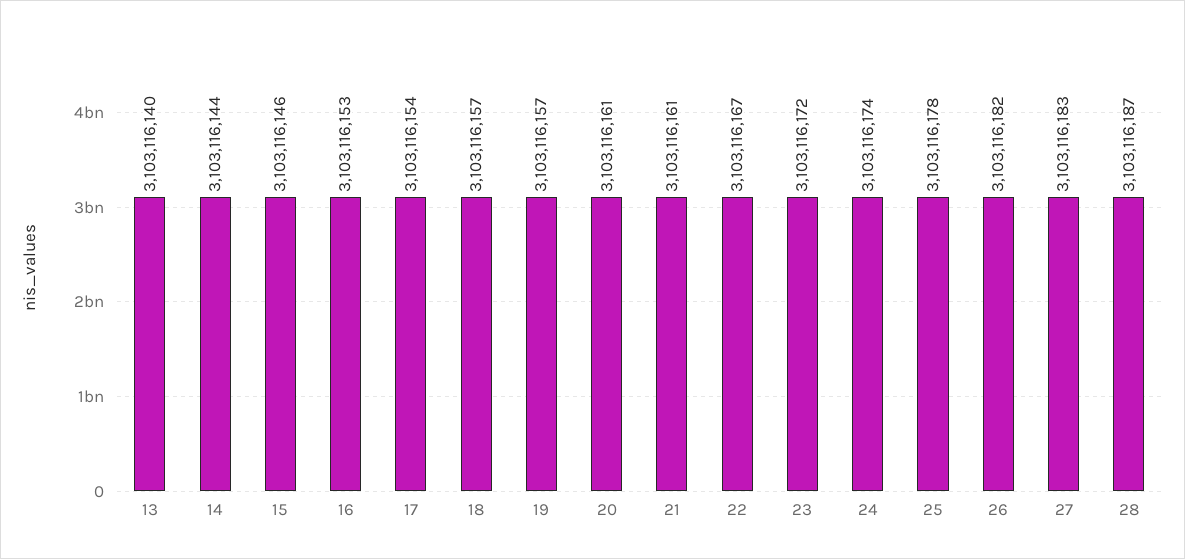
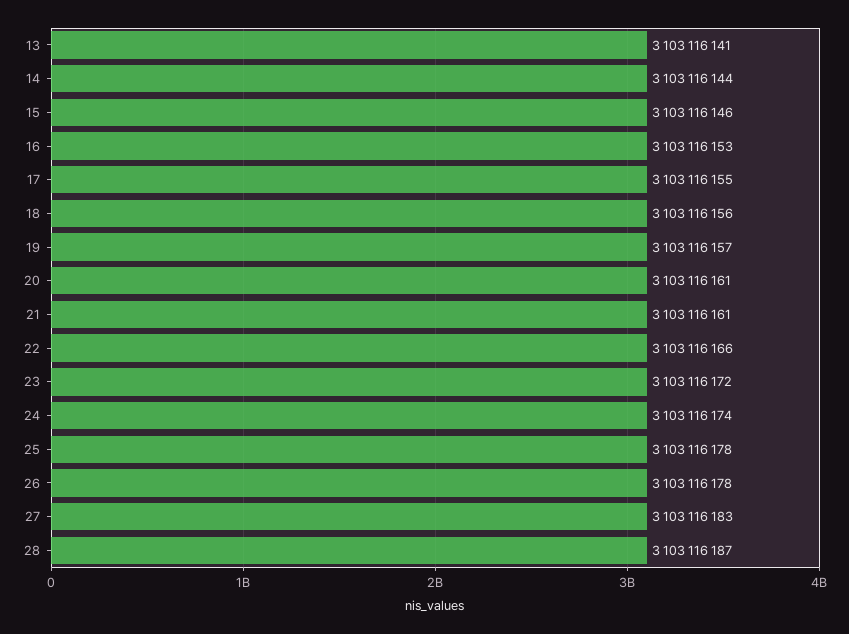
13: 3103116140 -> 3103116141
17: 3103116154 -> 3103116155
18: 3103116157 -> 3103116156
22: 3103116167 -> 3103116166
26: 3103116182 -> 3103116178

